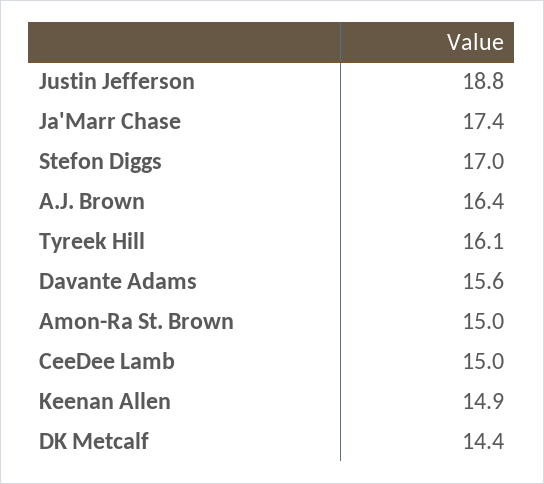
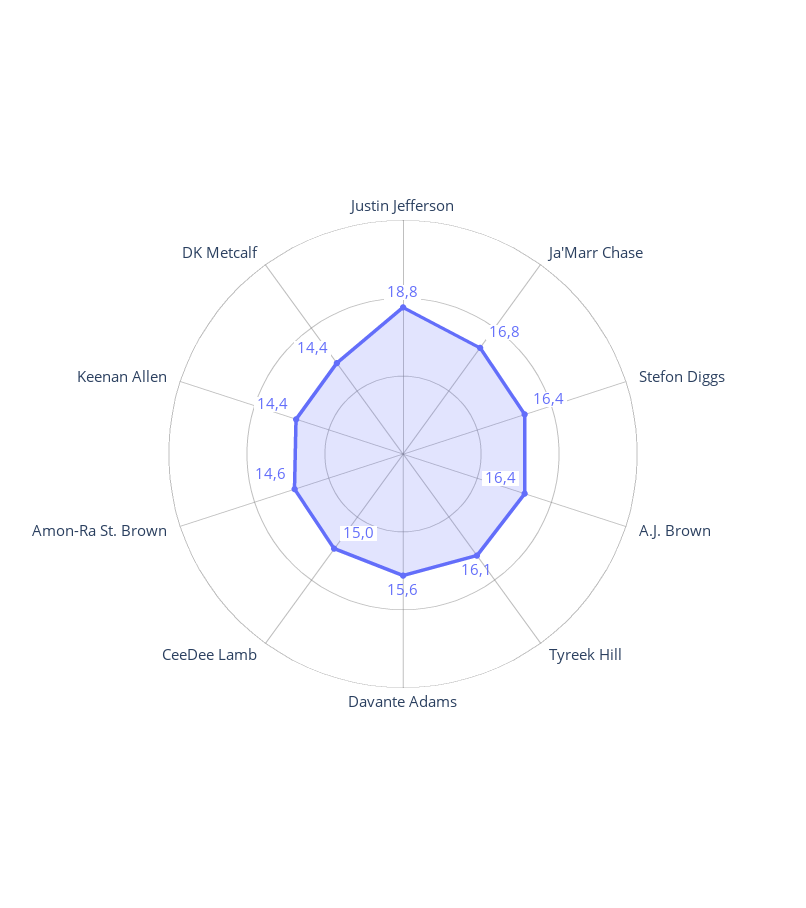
Ja'Marr Chase: 17.4 -> 16.8
Stefon Diggs: 17 -> 16.4
Amon-Ra St. Brown: 15 -> 14.6
Keenan Allen: 14.9 -> 14.4

